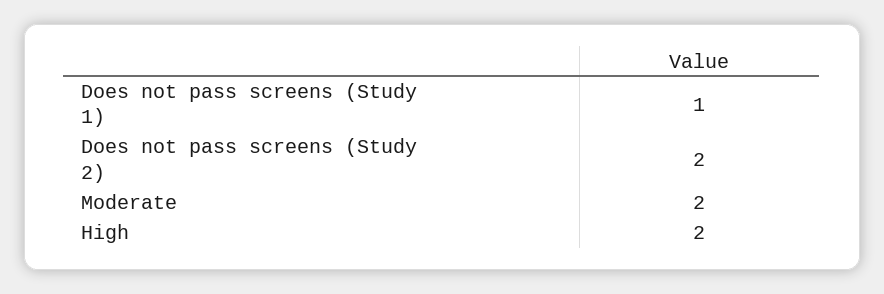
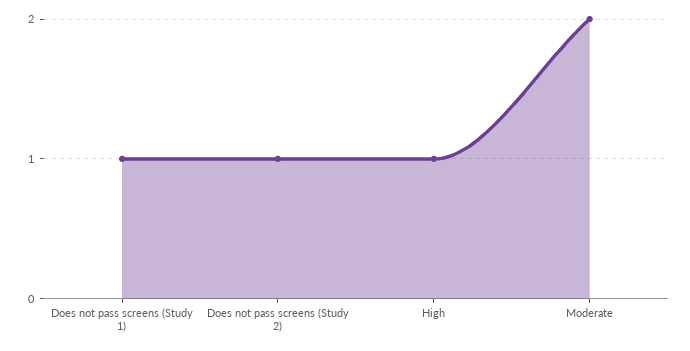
Does not pass screens (Study 2): 2 -> 1
High: 2 -> 1

